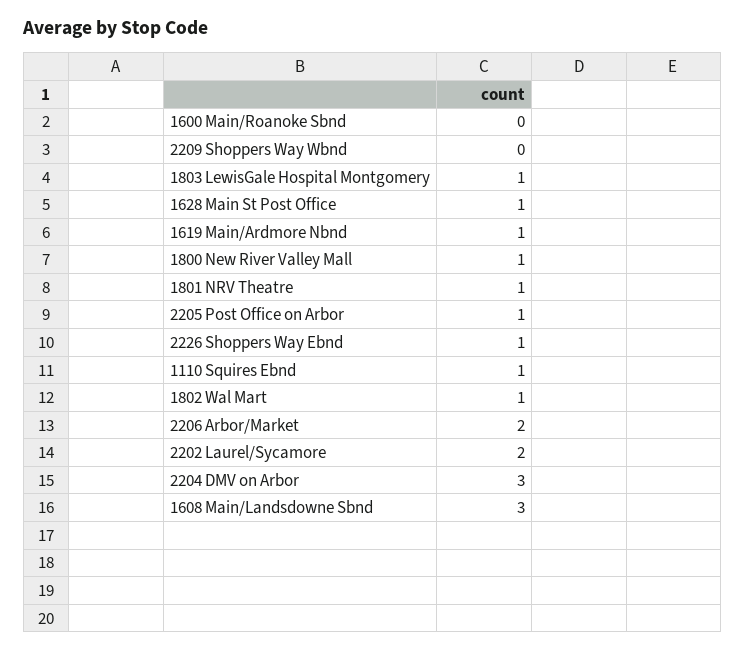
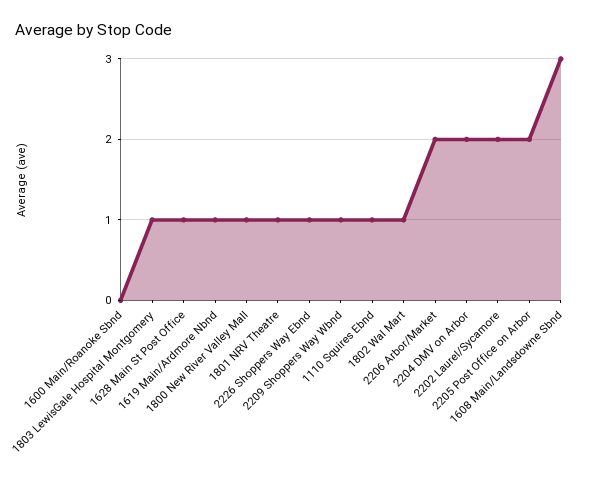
2209 Shoppers Way Wbnd: 0 -> 1
2205 Post Office on Arbor: 1 -> 2
2204 DMV on Arbor: 3 -> 2

